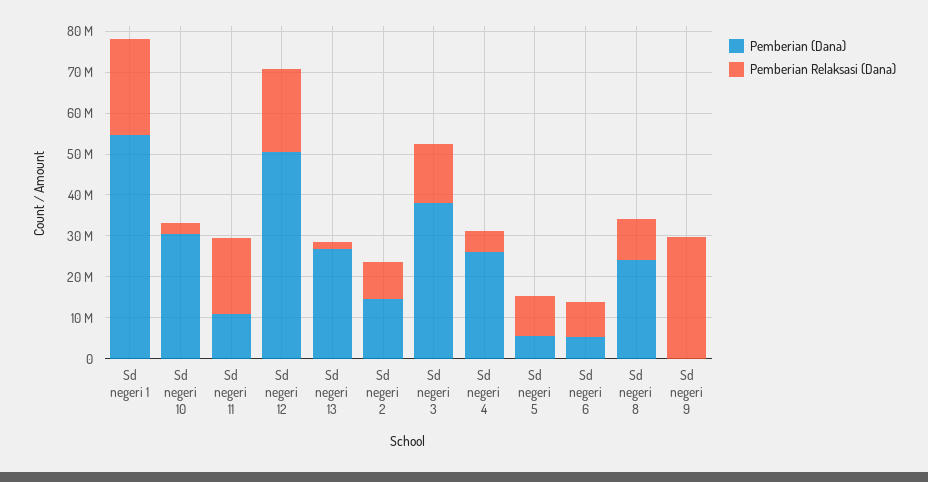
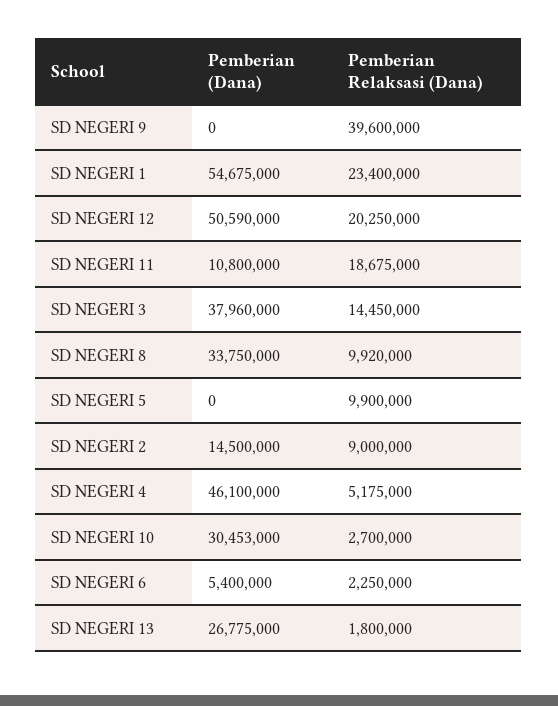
Pemberian (Dana), Sd negeri 4: 26000000 -> 46100000
Pemberian (Dana), Sd negeri 5: 6000000 -> 0
Pemberian Relaksasi (Dana), Sd negeri 6: 8000000 -> 2250000
Pemberian (Dana), Sd negeri 8: 24000000 -> 33750000
Pemberian Relaksasi (Dana), Sd negeri 9: 30000000 -> 39600000

